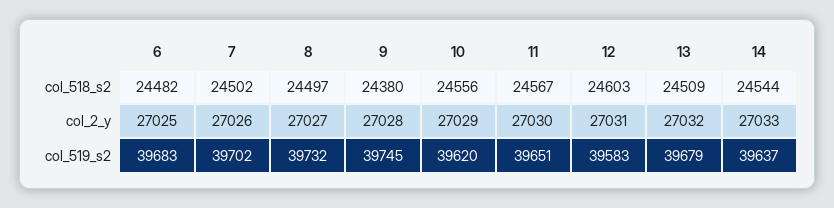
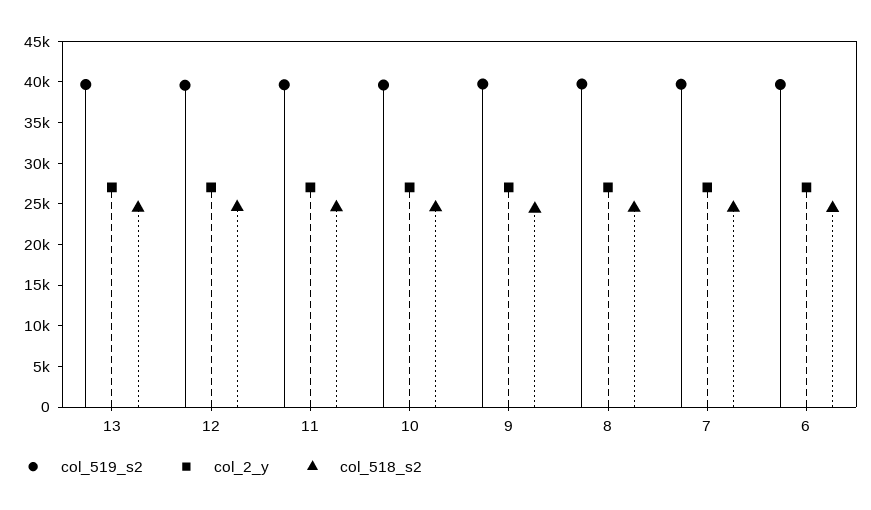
col_518_s2, 14: 24544 -> none
col_2_y, 14: 27033 -> none
col_519_s2, 14: 39637 -> none

